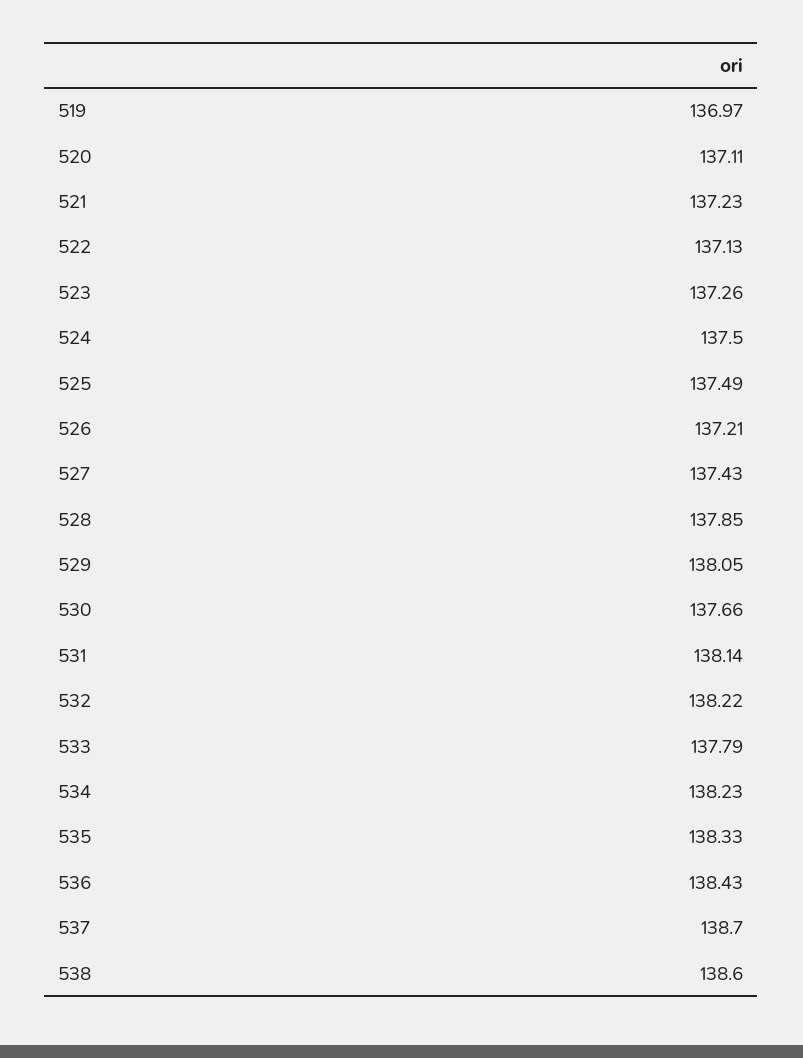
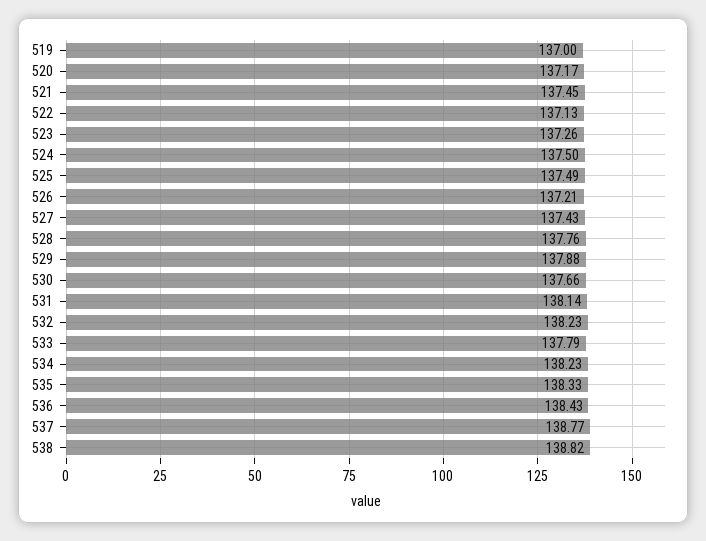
519: 136.97 -> 137
520: 137.11 -> 137.17
521: 137.23 -> 137.45
528: 137.85 -> 137.76
529: 138.05 -> 137.88
532: 138.22 -> 138.23
537: 138.7 -> 138.77
538: 138.6 -> 138.82

